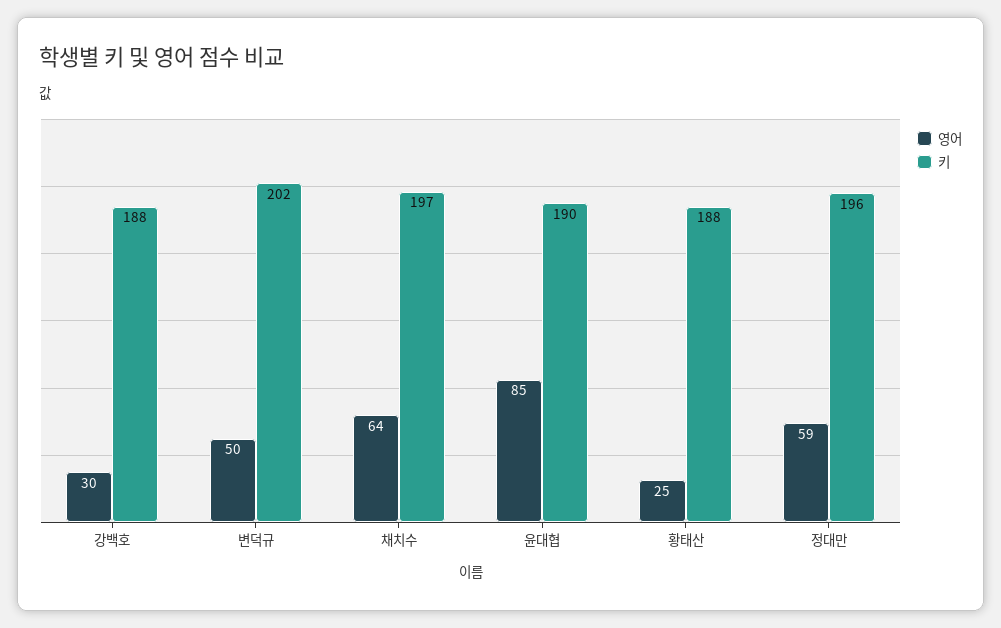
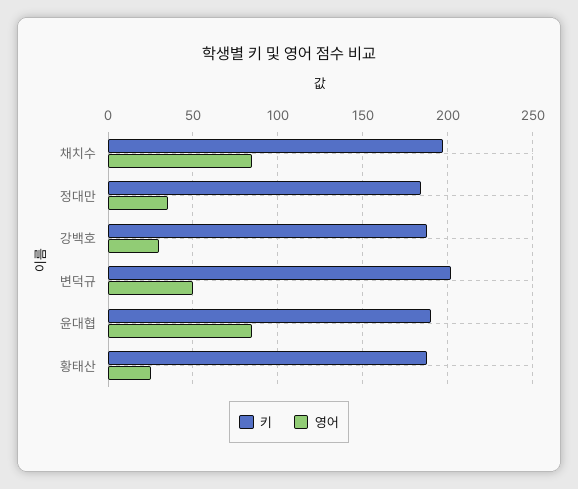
영어, 채치수: 64 -> 85
영어, 정대만: 59 -> 35
키, 정대만: 196 -> 185

